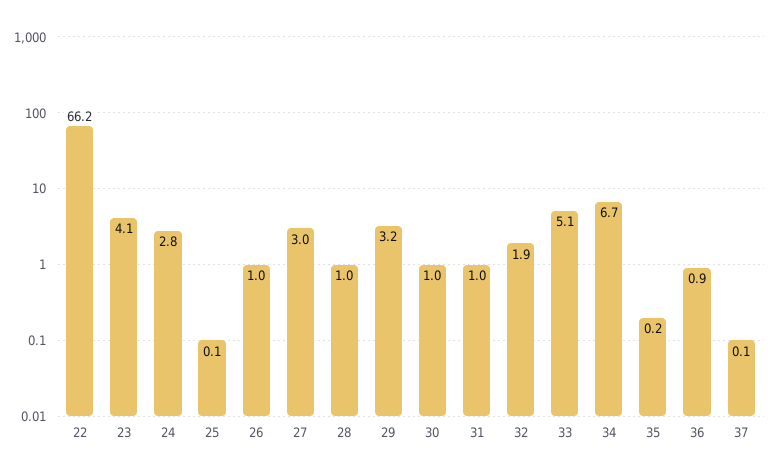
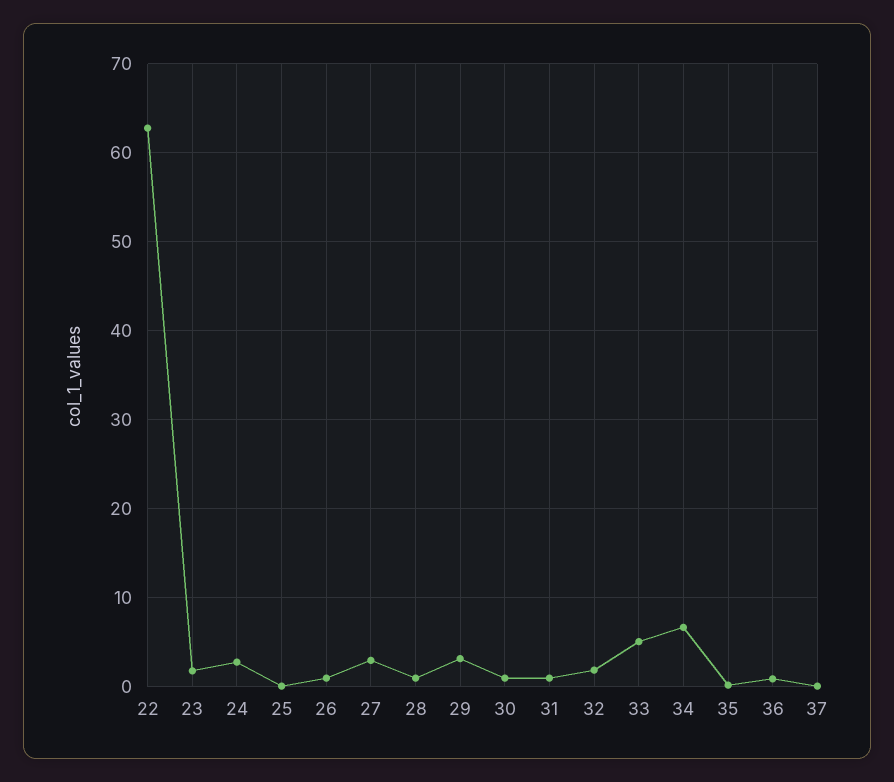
22: 66.2 -> 63
23: 4.1 -> 2

